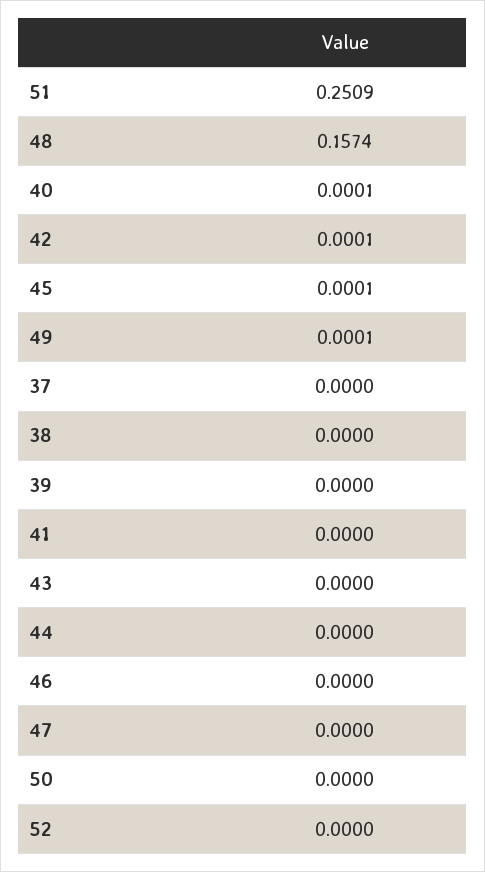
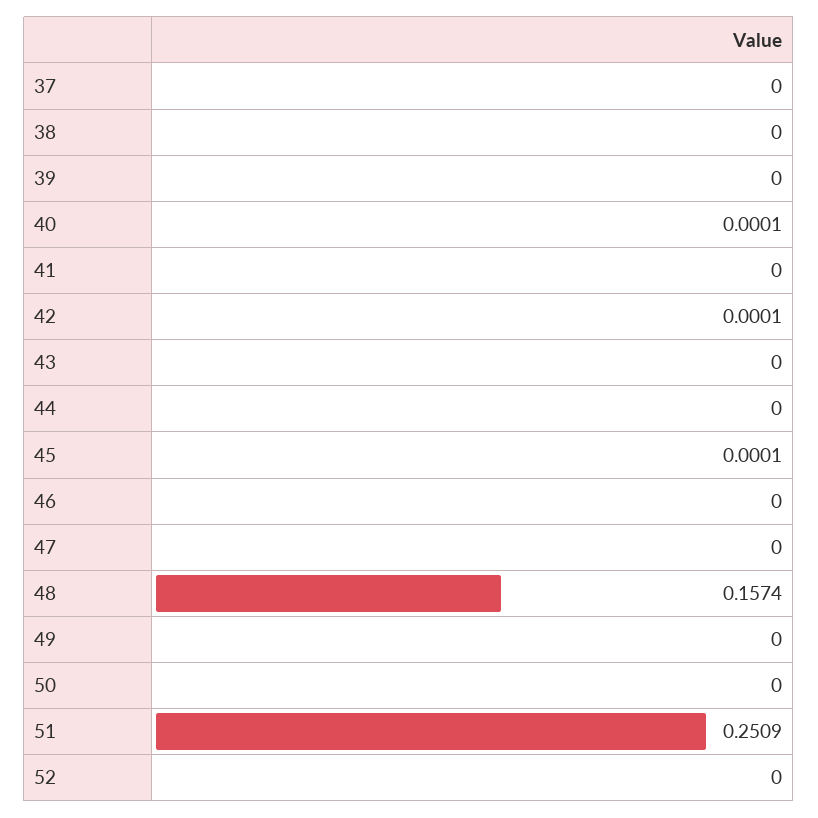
49: 0.0001 -> 0

